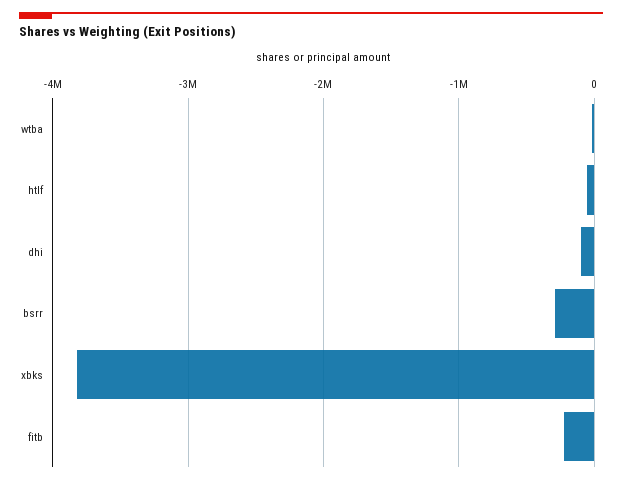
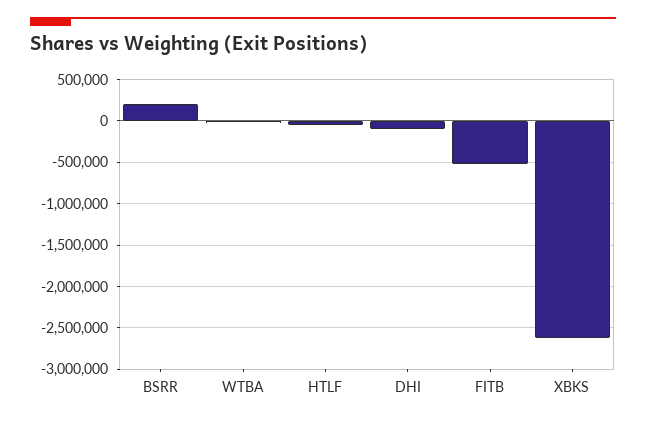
bsrr: -300000 -> 200000
xbks: -3800000 -> -2600000
fitb: -200000 -> -500000

